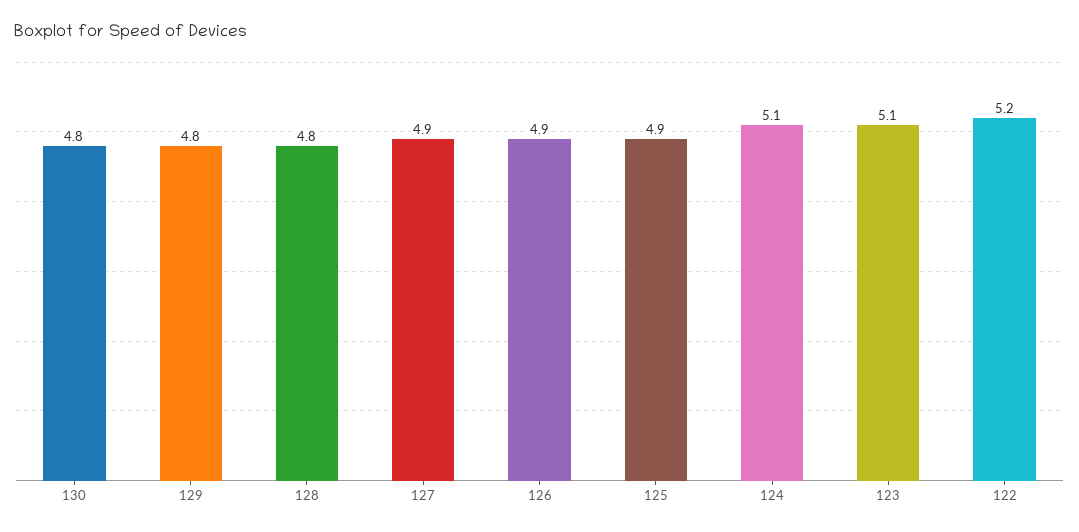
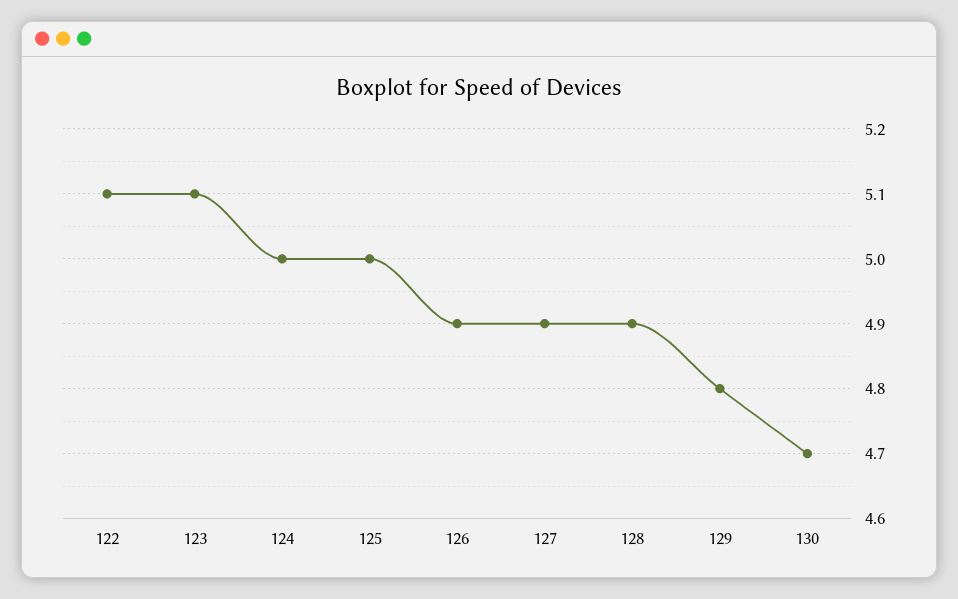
130: 4.8 -> 4.7
128: 4.8 -> 4.9
125: 4.9 -> 5
124: 5.1 -> 5
122: 5.2 -> 5.1

